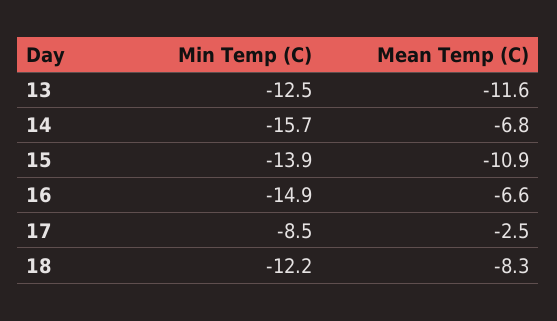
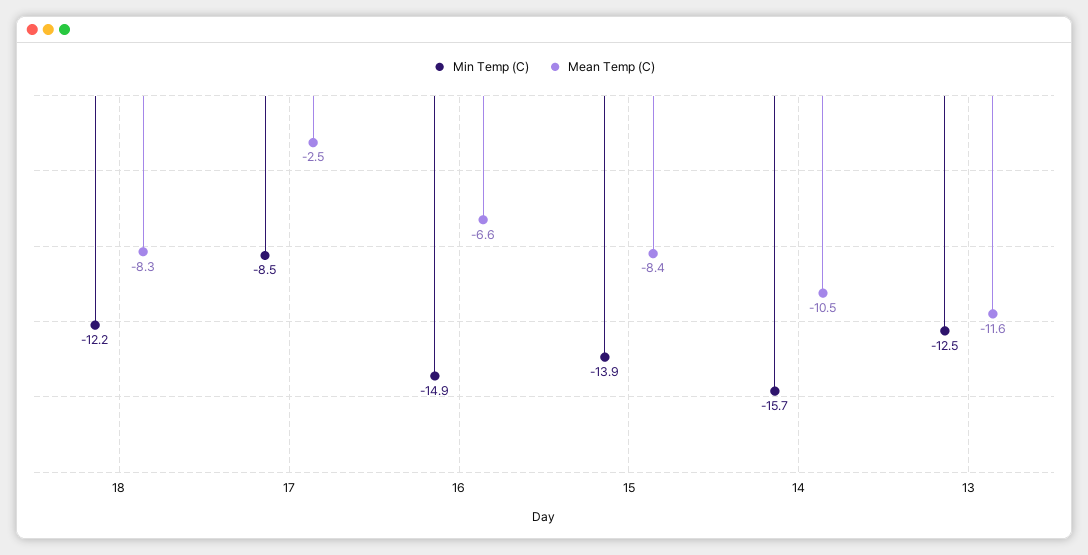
Mean Temp (C), 14: -6.8 -> -10.5
Mean Temp (C), 15: -10.9 -> -8.4

